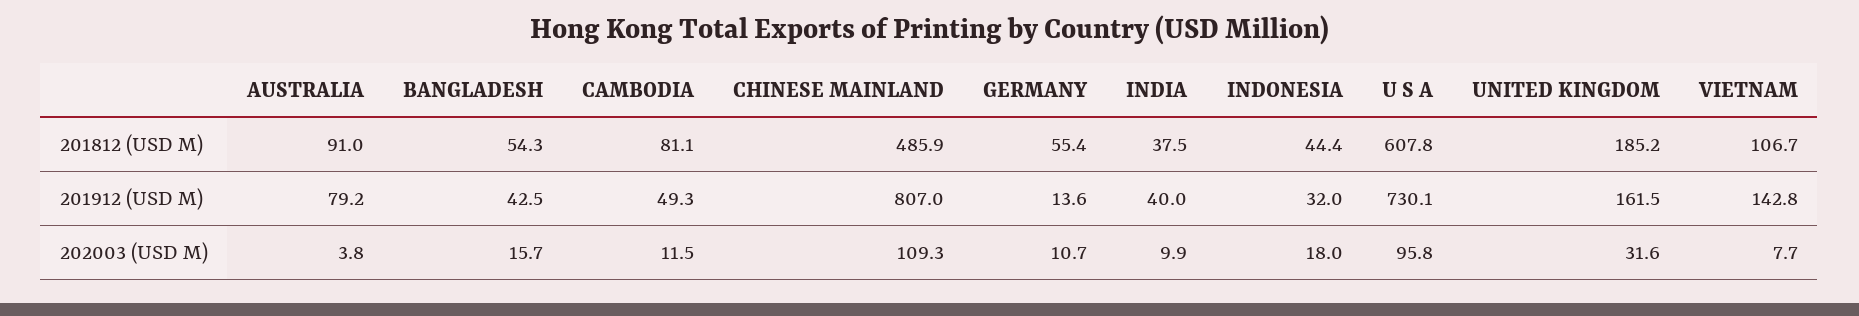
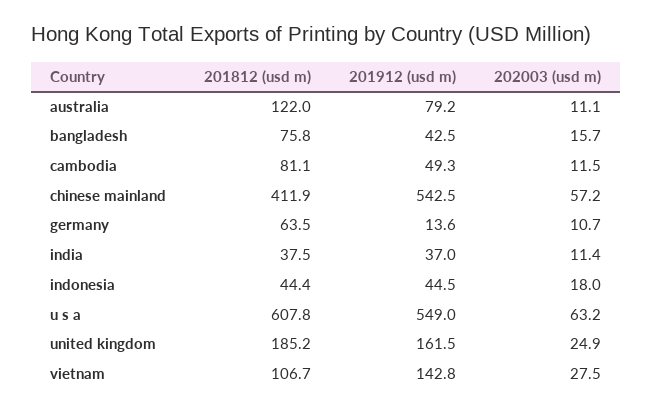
AUSTRALIA, 201812 (USD M): 91 -> 122
BANGLADESH, 201812 (USD M): 54.3 -> 75.8
CHINESE MAINLAND, 201812 (USD M): 485.9 -> 411.9
GERMANY, 201812 (USD M): 55.4 -> 63.5
CHINESE MAINLAND, 201912 (USD M): 807 -> 542.5
INDIA, 201912 (USD M): 40 -> 37
INDONESIA, 201912 (USD M): 32 -> 44.5
U S A, 201912 (USD M): 730.1 -> 549
AUSTRALIA, 202003 (USD M): 3.8 -> 11.1
CHINESE MAINLAND, 202003 (USD M): 109.3 -> 57.2
INDIA, 202003 (USD M): 9.9 -> 11.4
U S A, 202003 (USD M): 95.8 -> 63.2
UNITED KINGDOM, 202003 (USD M): 31.6 -> 24.9
VIETNAM, 202003 (USD M): 7.7 -> 27.5

